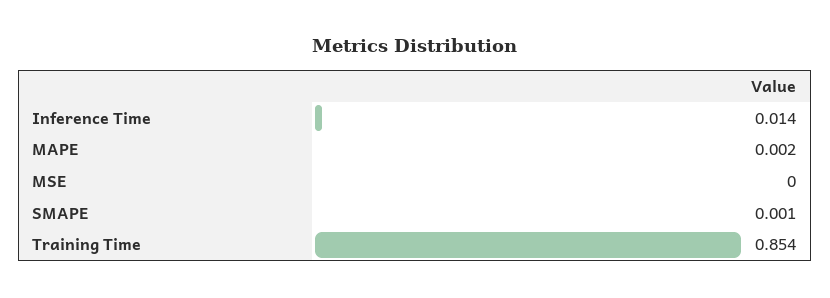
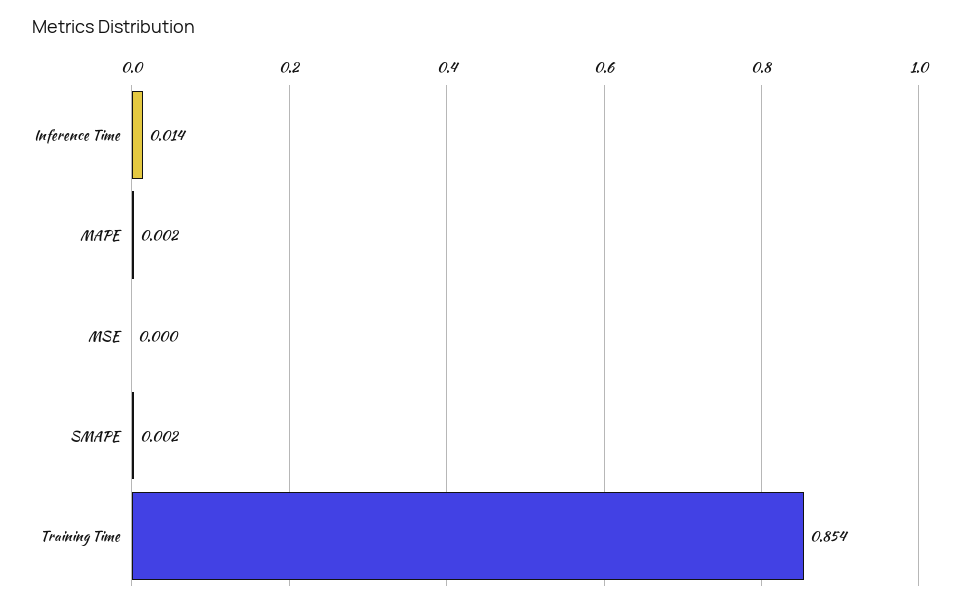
SMAPE: 0.001 -> 0.002

